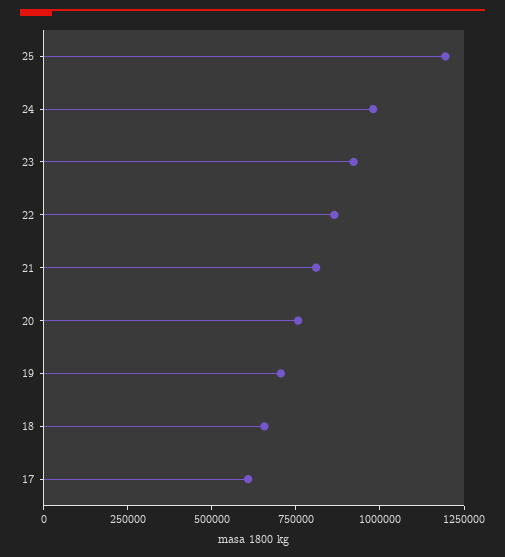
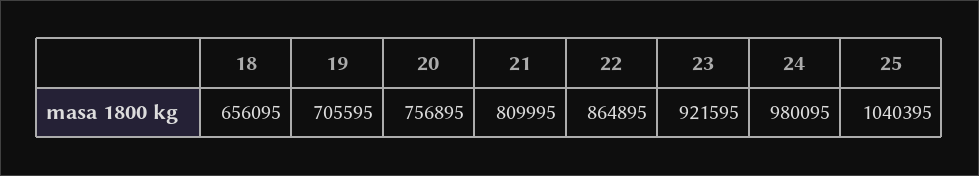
25: 1200000 -> 1040395
17: 600000 -> none

